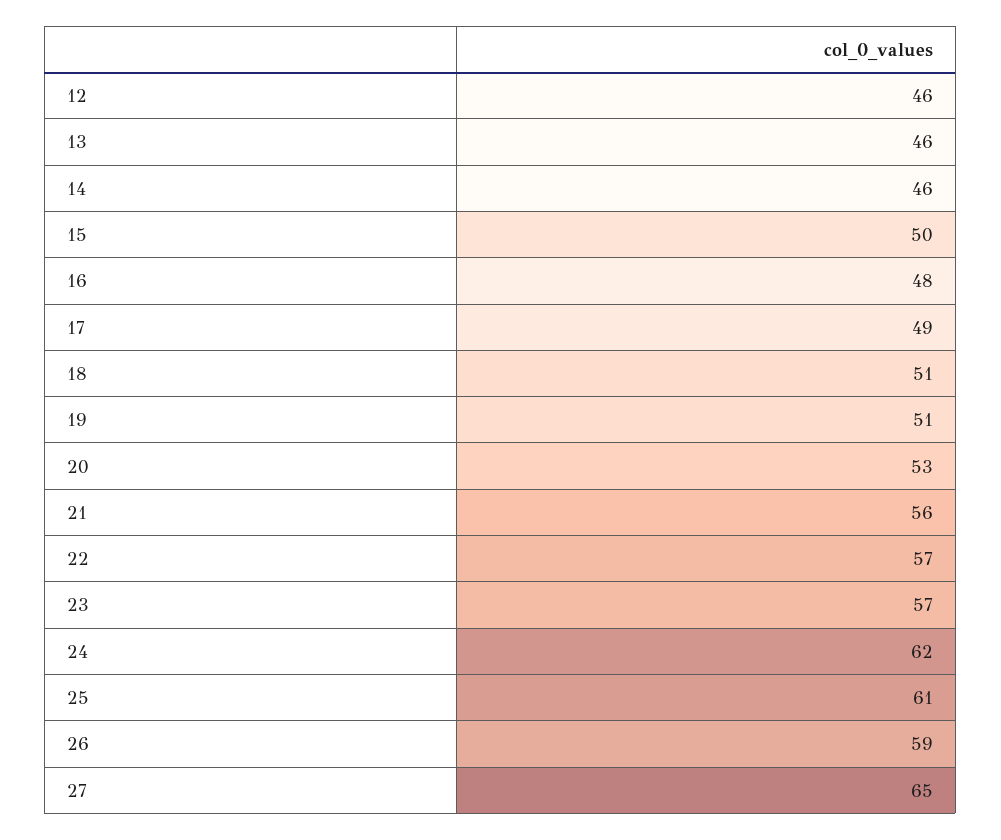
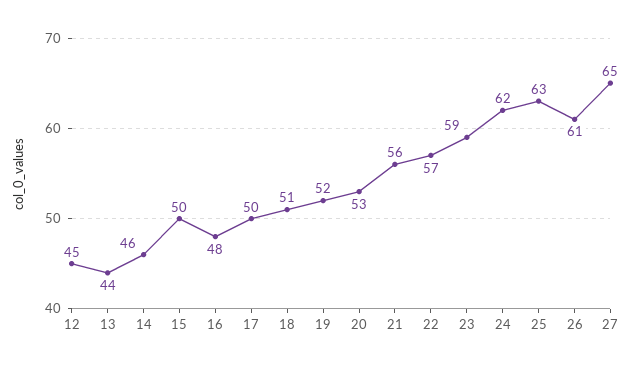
12: 46 -> 45
13: 46 -> 44
17: 49 -> 50
19: 51 -> 52
23: 57 -> 59
25: 61 -> 63
26: 59 -> 61

